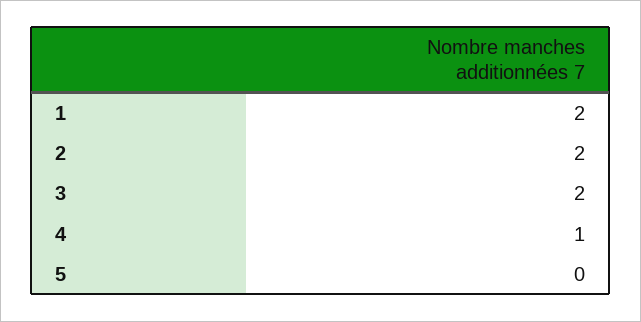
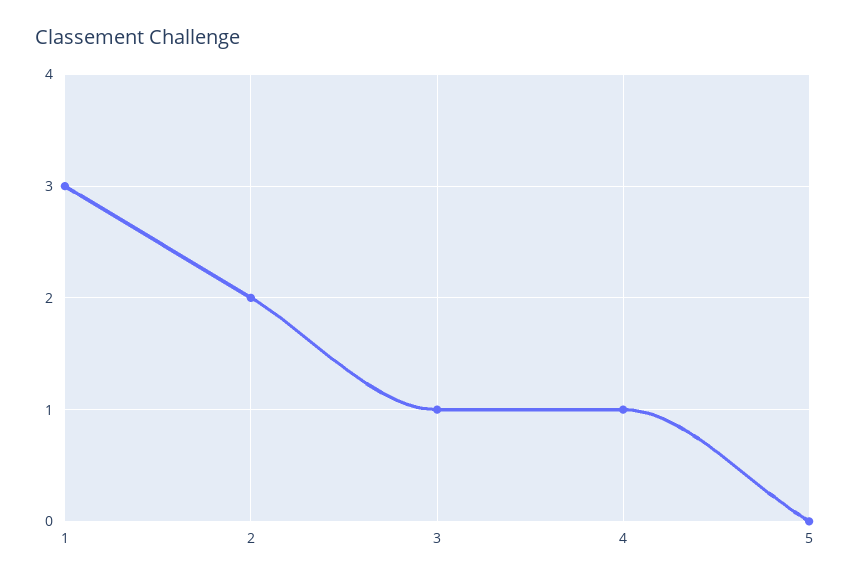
1: 2 -> 3
3: 2 -> 1

